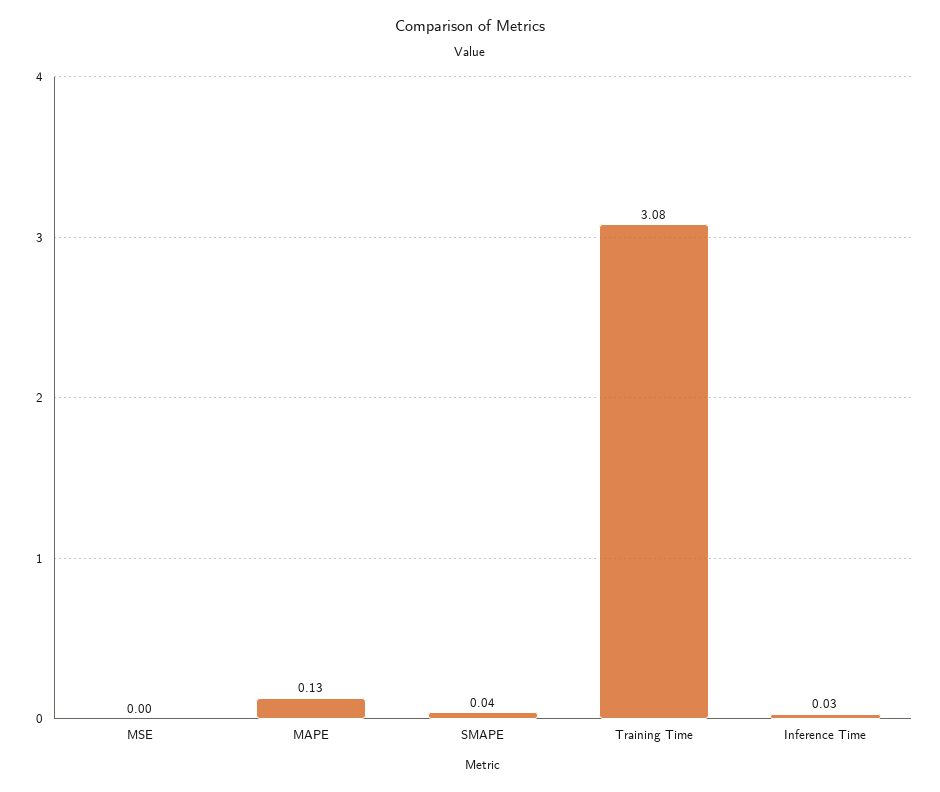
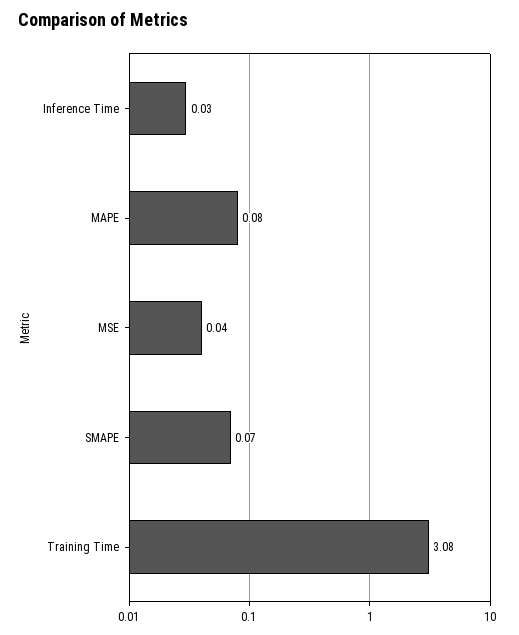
MSE: 0 -> 0.04
MAPE: 0.13 -> 0.08
SMAPE: 0.04 -> 0.07

